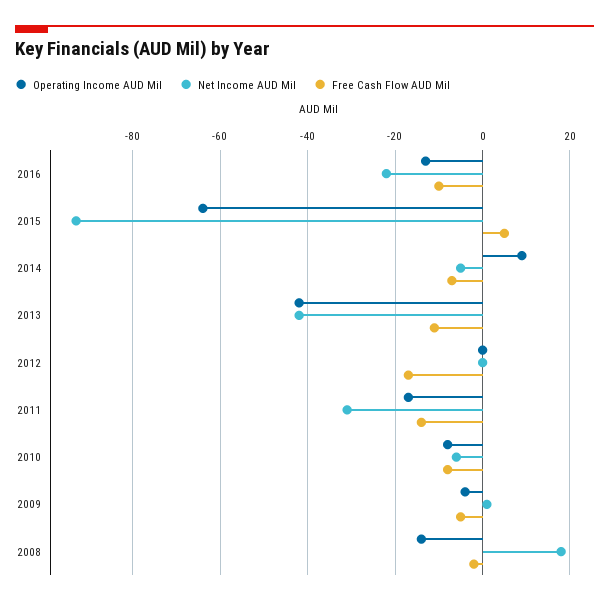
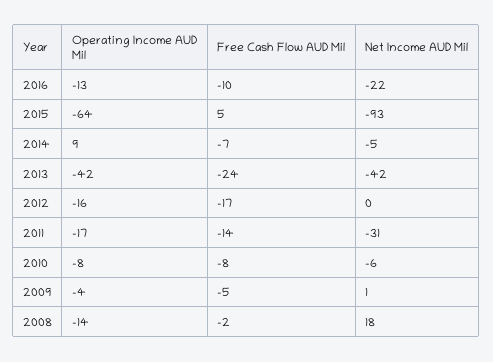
Free Cash Flow AUD Mil, 2013: -10 -> -24
Operating Income AUD Mil, 2012: 0 -> -16

